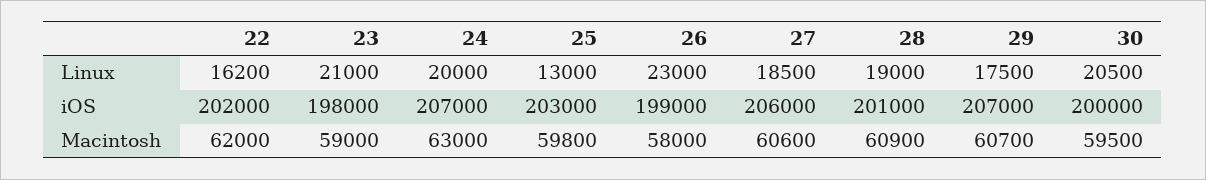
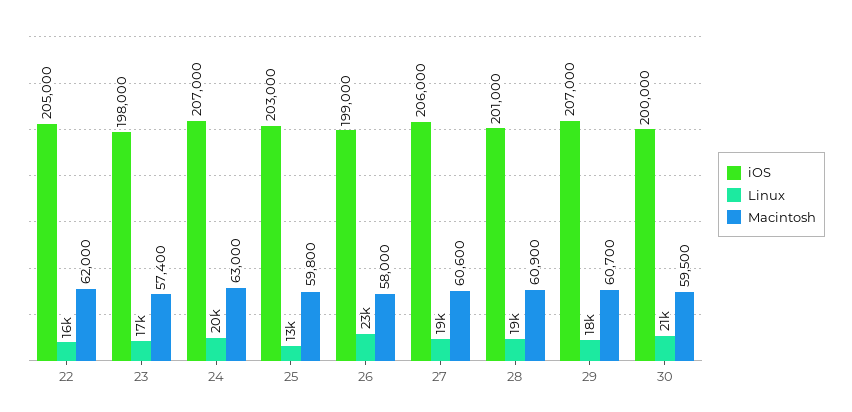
Linux, 23: 21000 -> 17000
iOS, 22: 202000 -> 205000
Macintosh, 23: 59000 -> 57400

